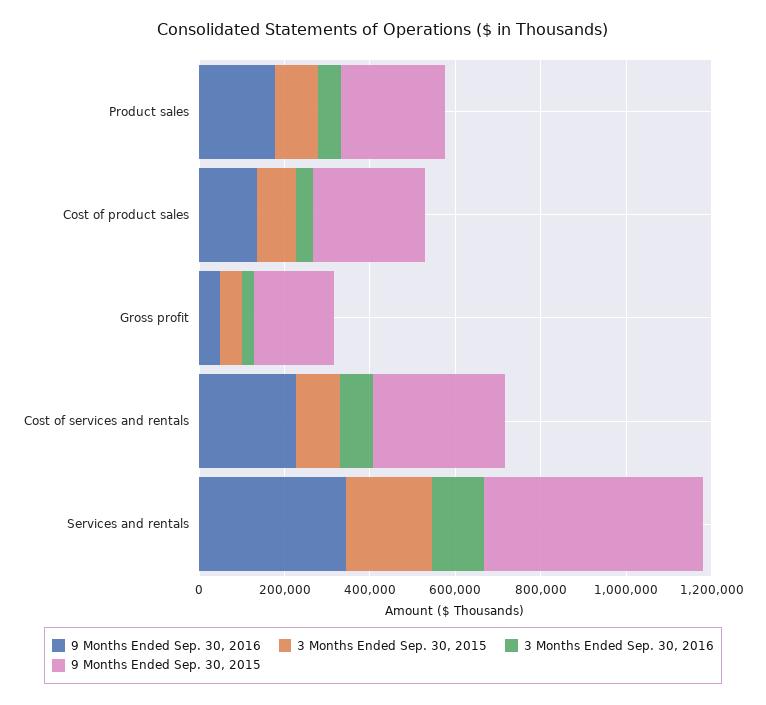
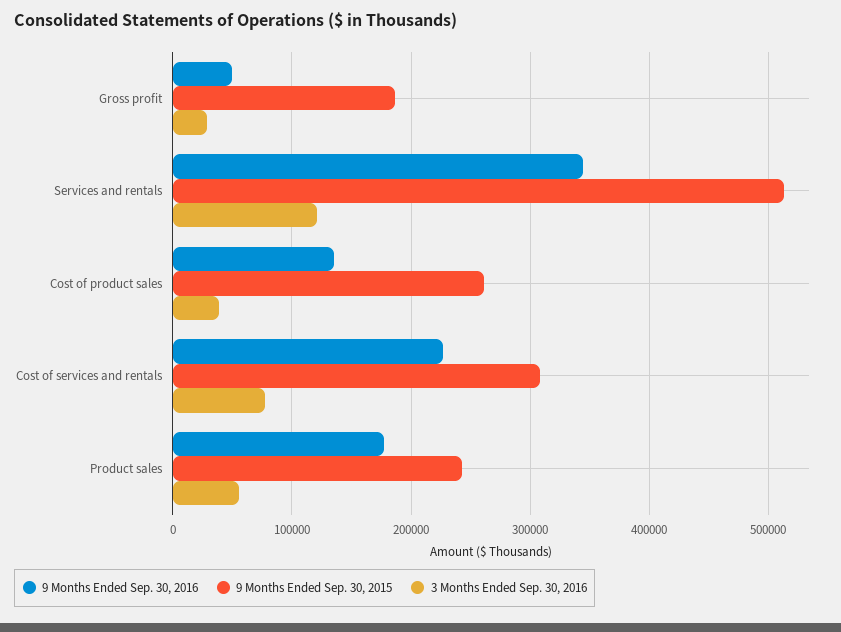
3 Months Ended Sep. 30, 2015, Product sales: 100000 -> none
3 Months Ended Sep. 30, 2015, Cost of product sales: 100000 -> none
3 Months Ended Sep. 30, 2015, Gross profit: 50000 -> none
3 Months Ended Sep. 30, 2015, Cost of services and rentals: 100000 -> none
3 Months Ended Sep. 30, 2015, Services and rentals: 200000 -> none

